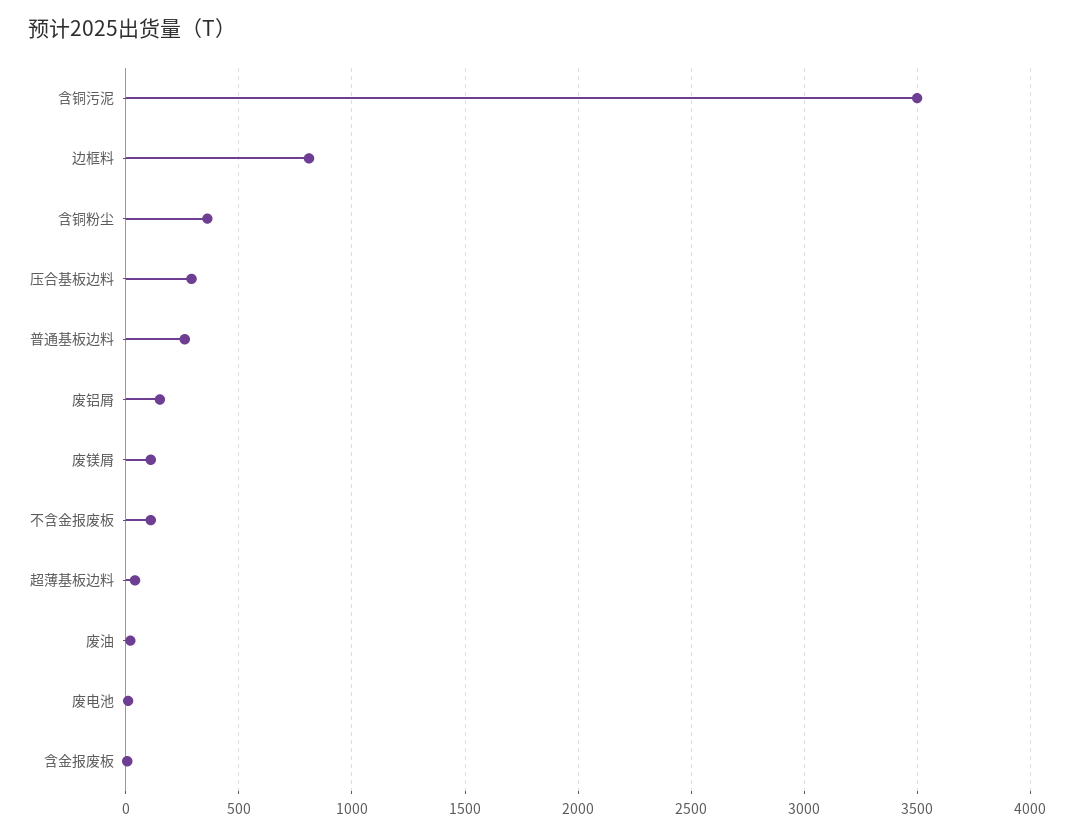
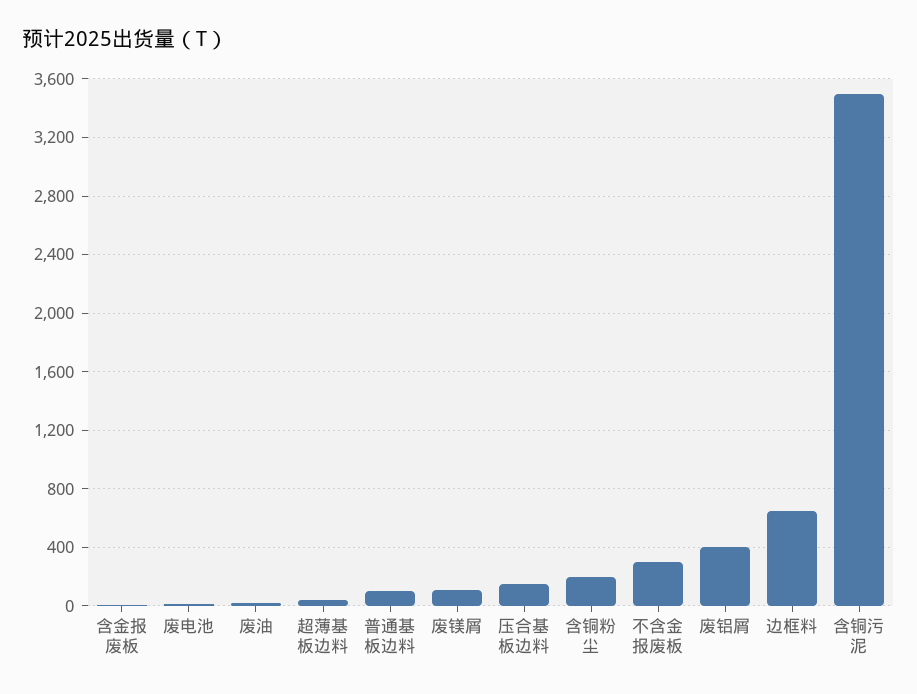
边框料: 800 -> 650
含铜粉尘: 350 -> 200
压合基板边料: 300 -> 150
普通基板边料: 250 -> 100
废铝屑: 150 -> 400
不含金报废板: 100 -> 300

